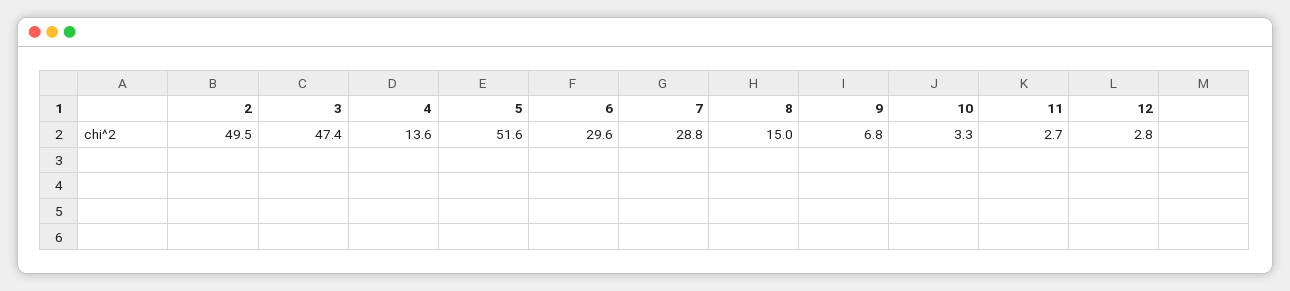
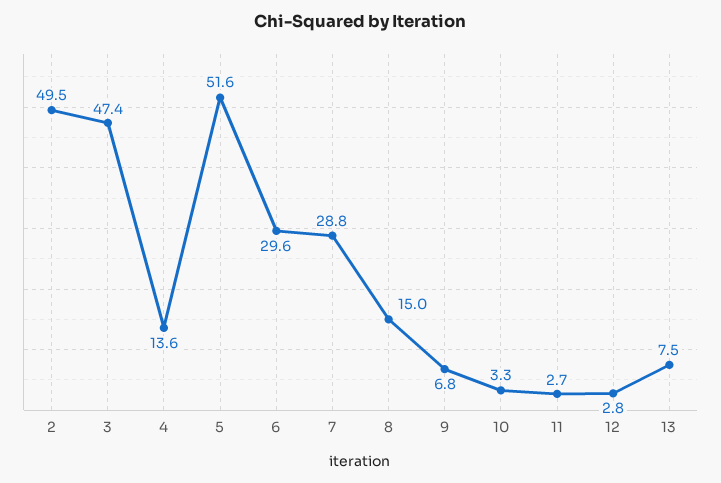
13: none -> 7.5

